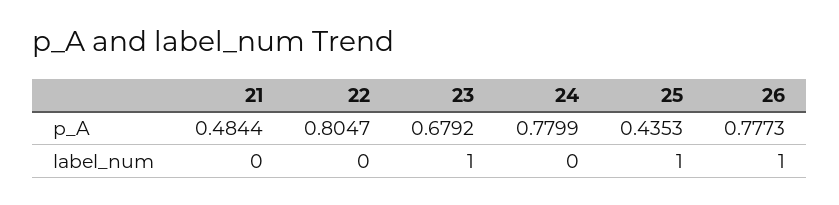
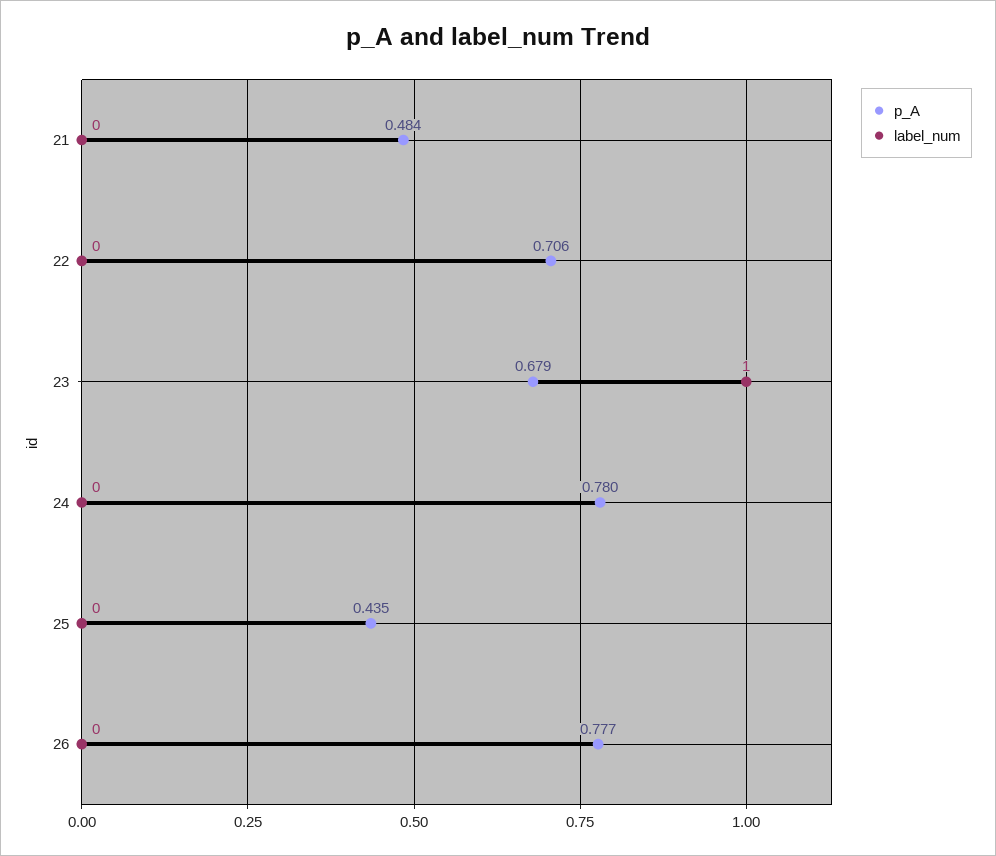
p_A, 22: 0.8047 -> 0.706
label_num, 25: 1 -> 0
label_num, 26: 1 -> 0

